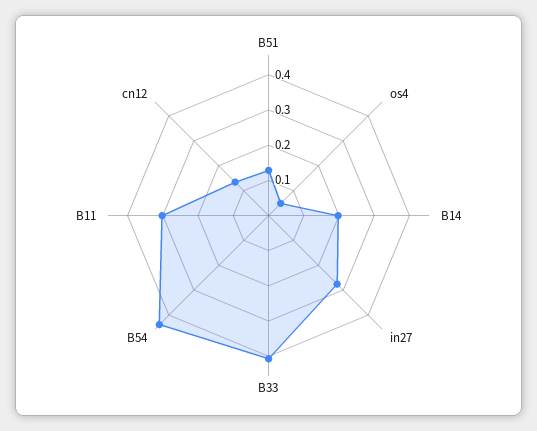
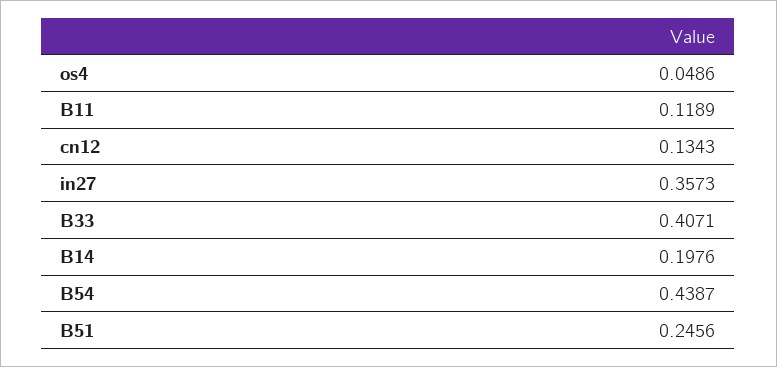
B51: 0.125 -> 0.2456
in27: 0.275 -> 0.3573
B11: 0.3 -> 0.1189

